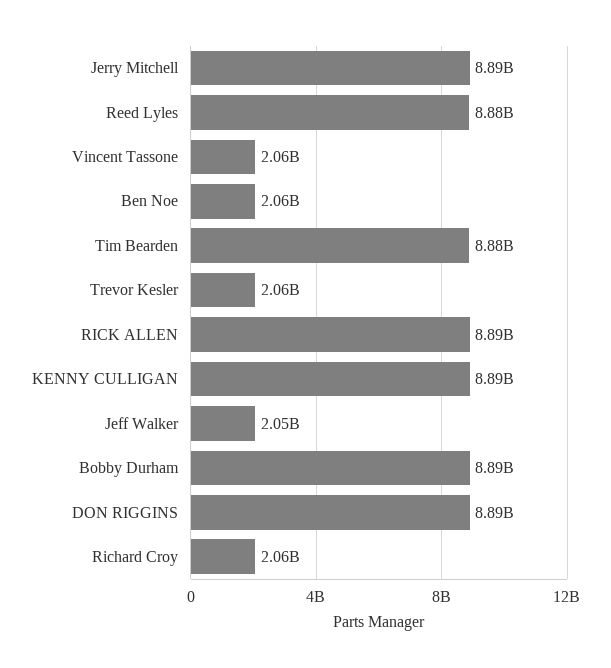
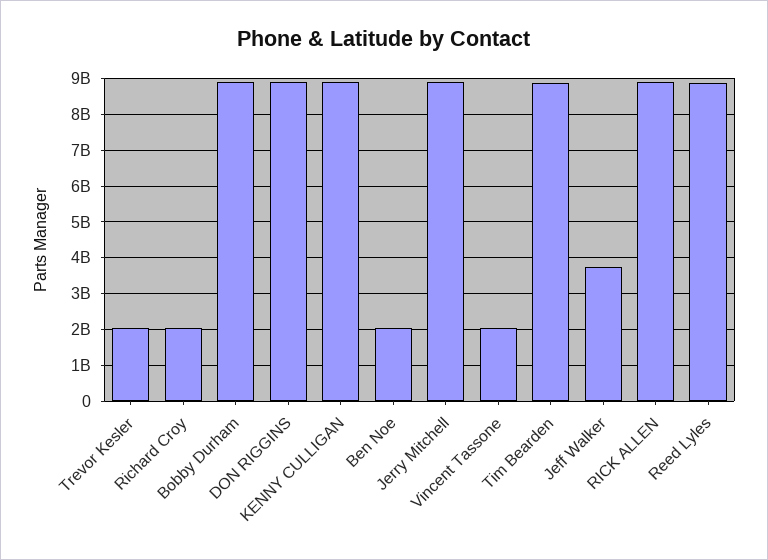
Jeff Walker: 2050000000 -> 3800000000

